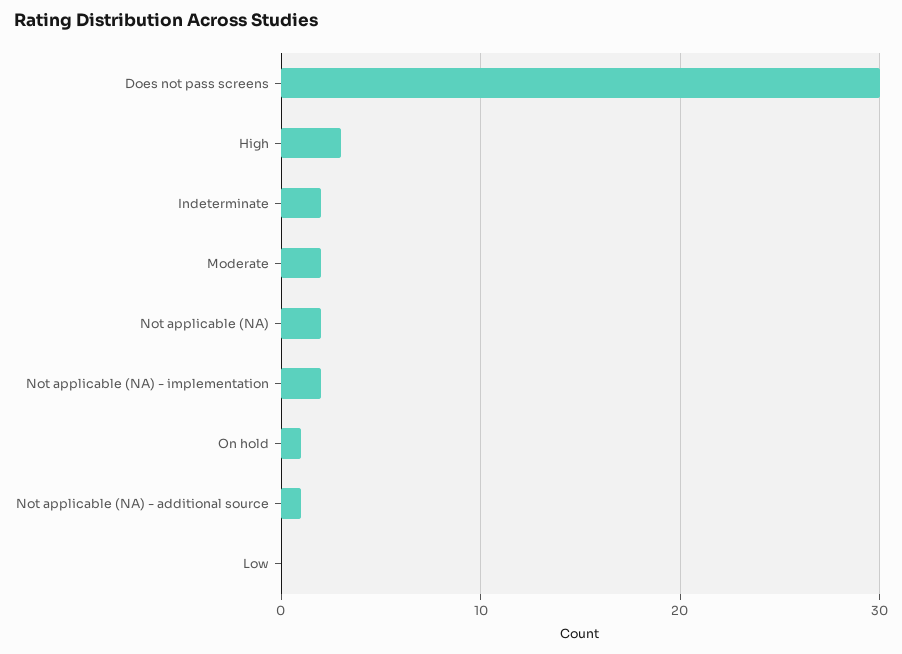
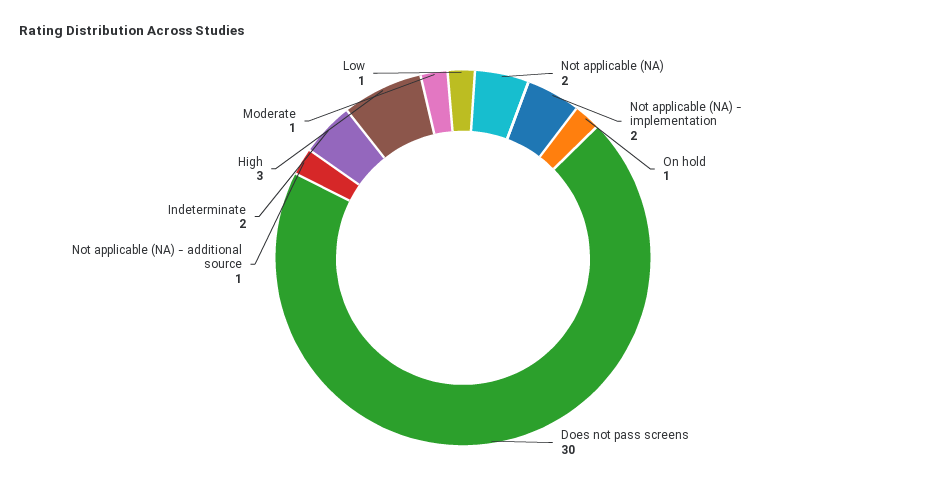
Moderate: 2 -> 1
Low: 0 -> 1

